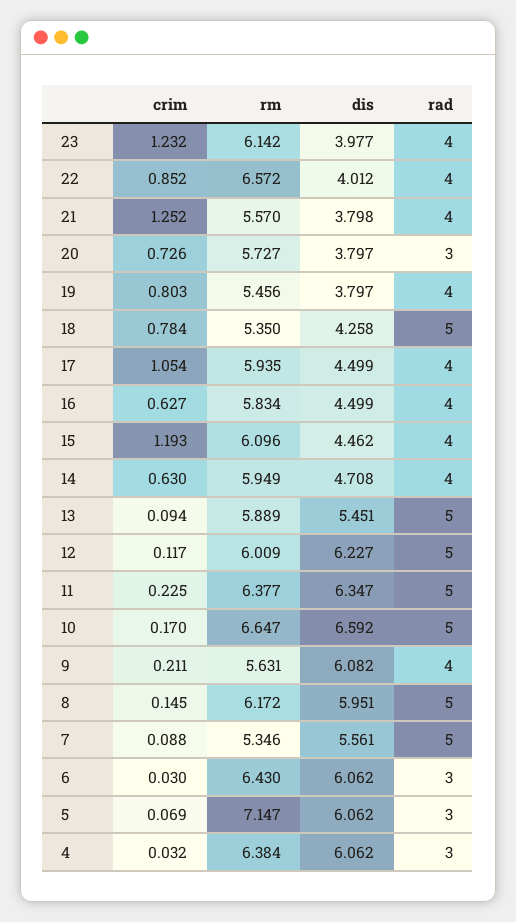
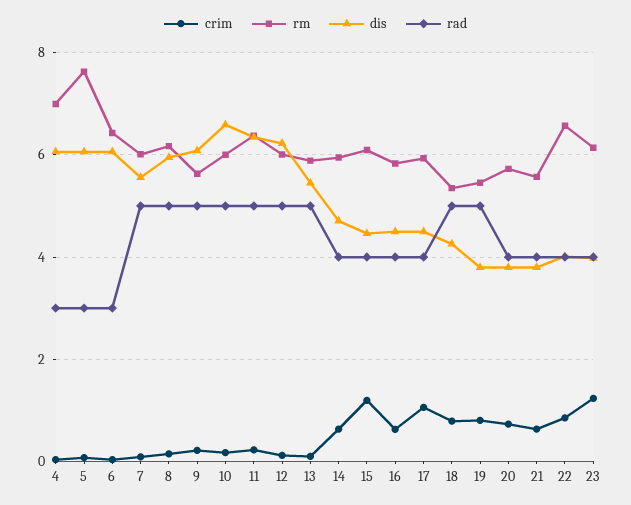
crim, 21: 1.252 -> 0.6
rad, 20: 3 -> 4
rad, 19: 4 -> 5
rm, 10: 6.647 -> 6
rad, 9: 4 -> 5
rm, 7: 5.346 -> 6
rm, 5: 7.147 -> 7.6
rm, 4: 6.384 -> 7

